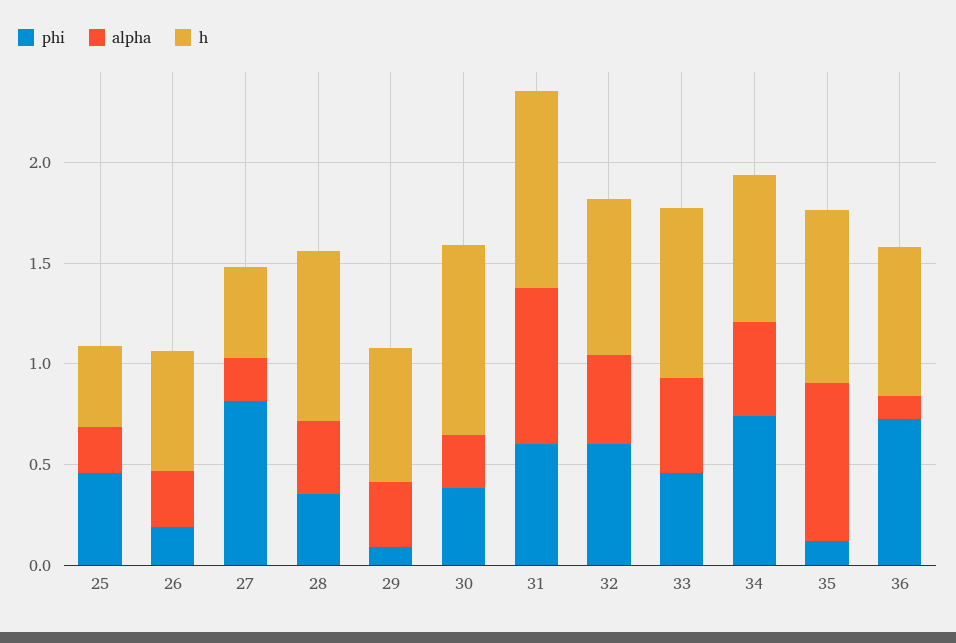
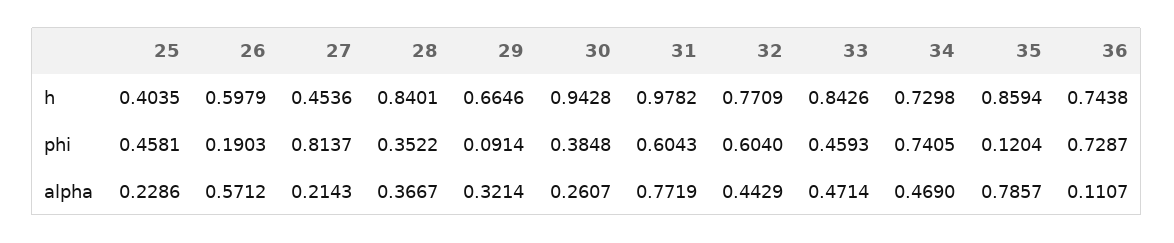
alpha, 26: 0.3 -> 0.5712

